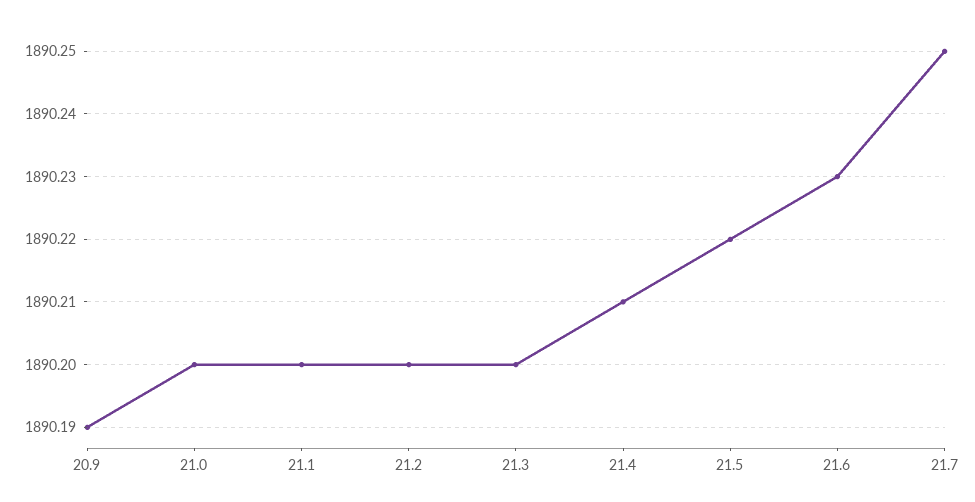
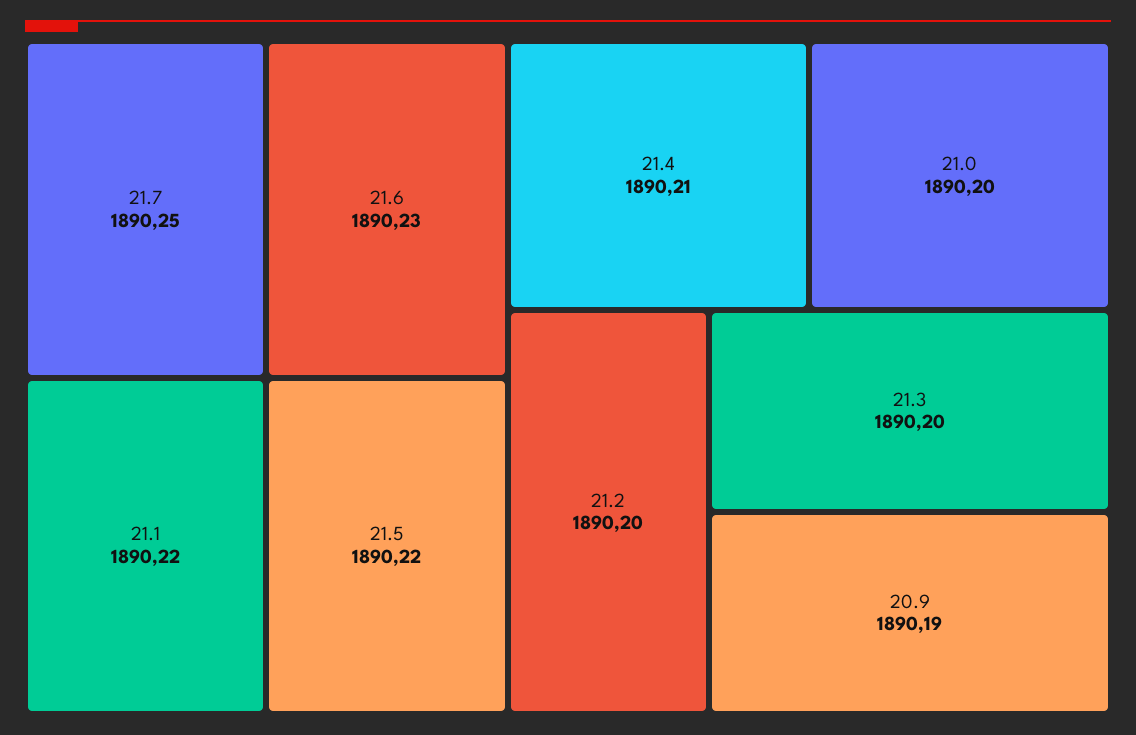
21.1: 1890.2 -> 1890.22

